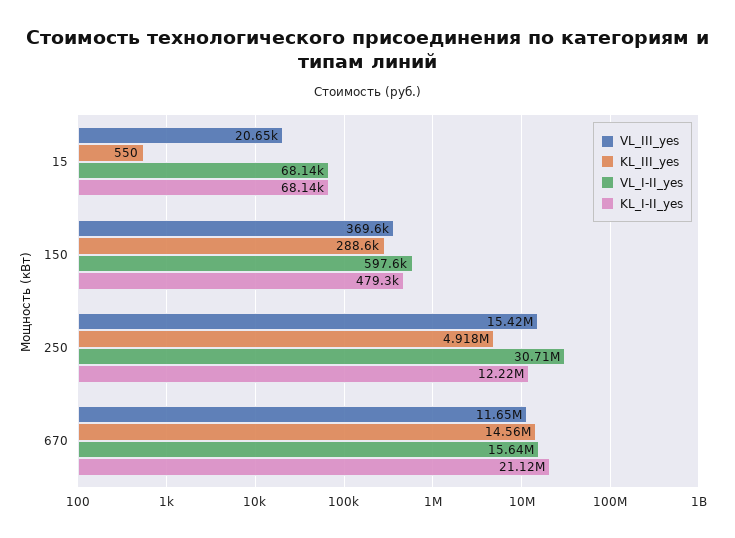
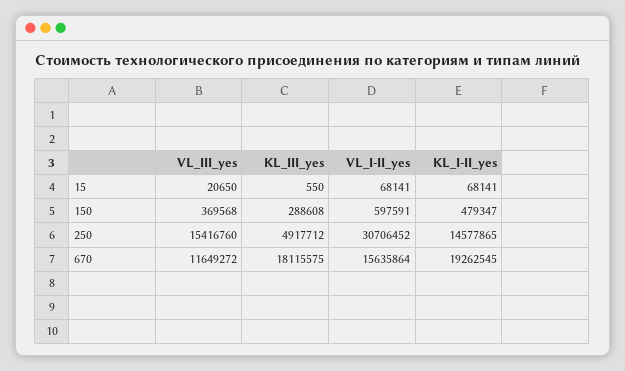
KL_I-II_yes, 250: 12220000 -> 14577865
KL_III_yes, 670: 14560000 -> 18115575
KL_I-II_yes, 670: 21120000 -> 19262545

